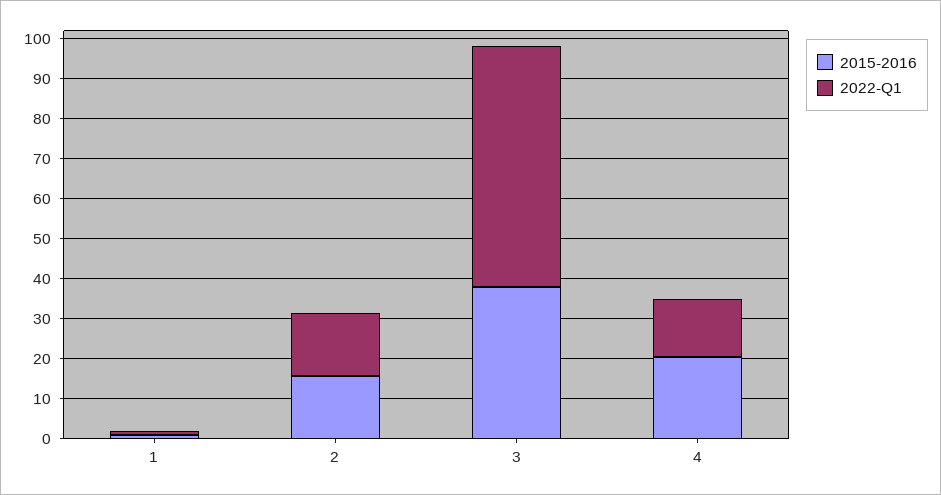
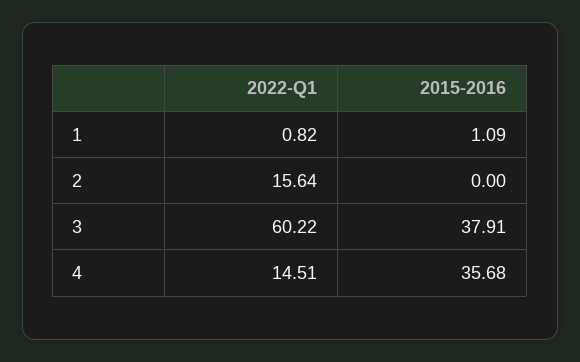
2015-2016, 2: 16 -> 0
2015-2016, 4: 20 -> 35.68

